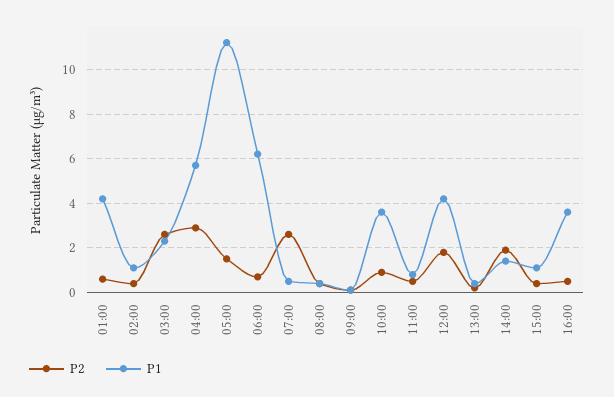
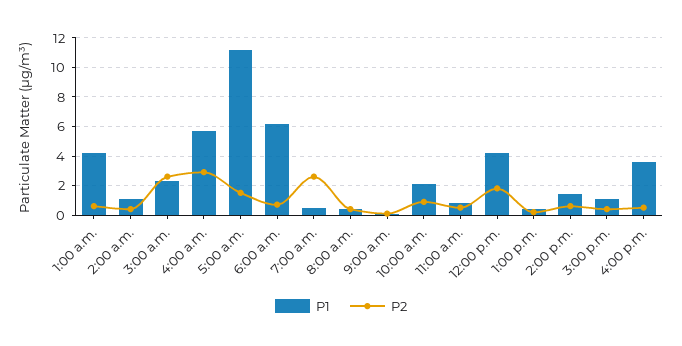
P1, 10:00: 3.5 -> 2
P2, 14:00: 2 -> 0.5

